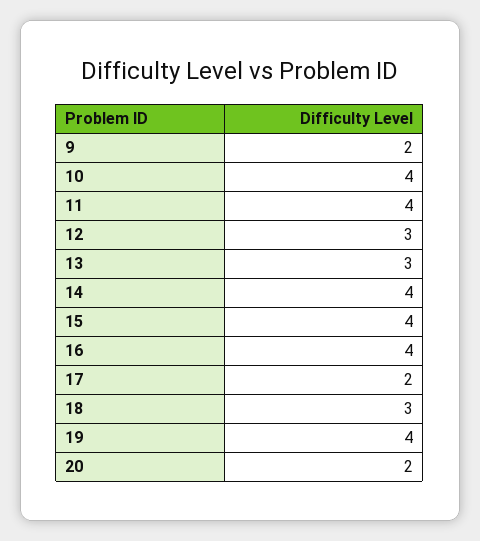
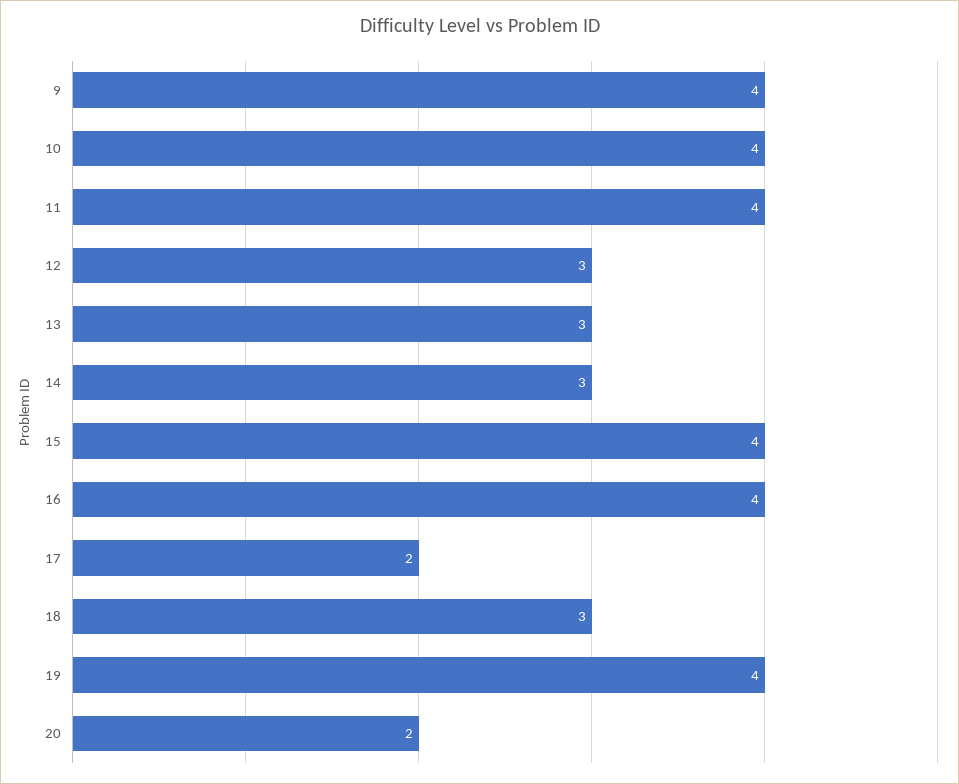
9: 2 -> 4
14: 4 -> 3

